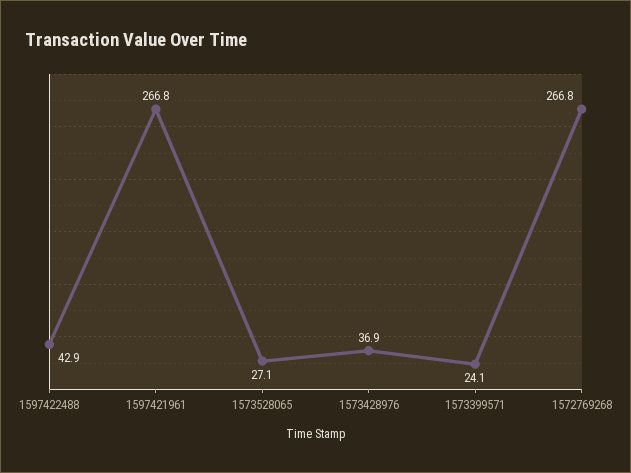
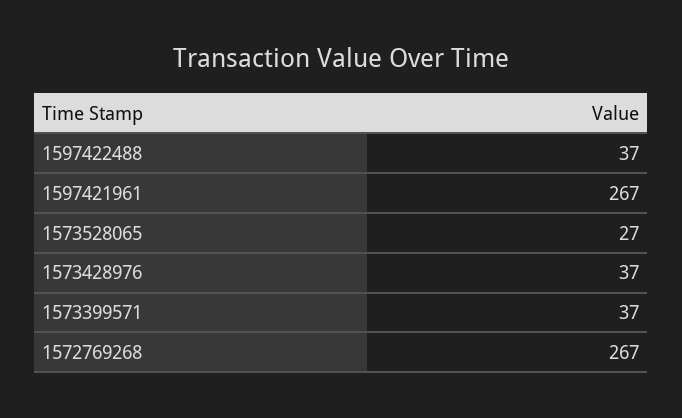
1597422488: 42.9 -> 37
1573399571: 24.1 -> 37

